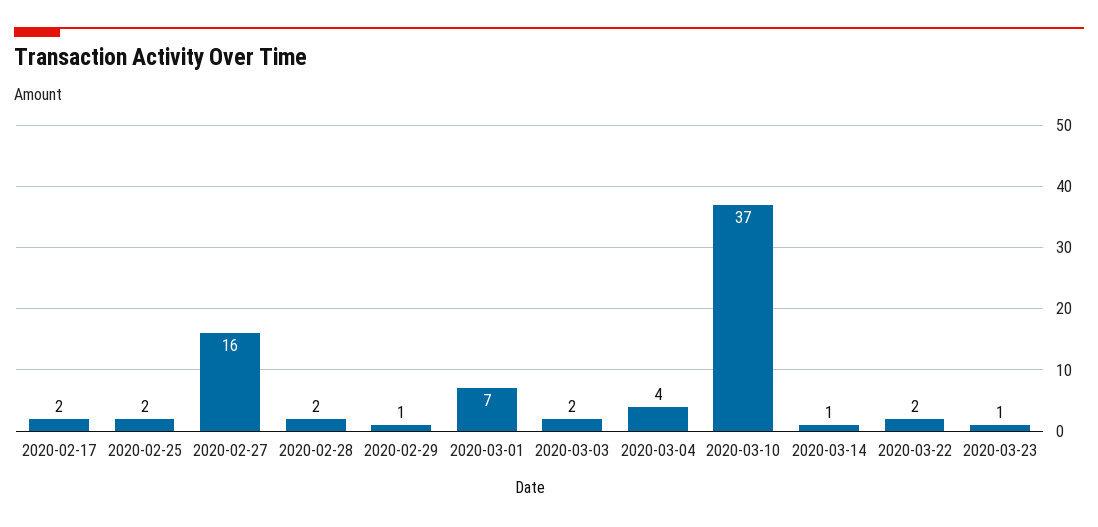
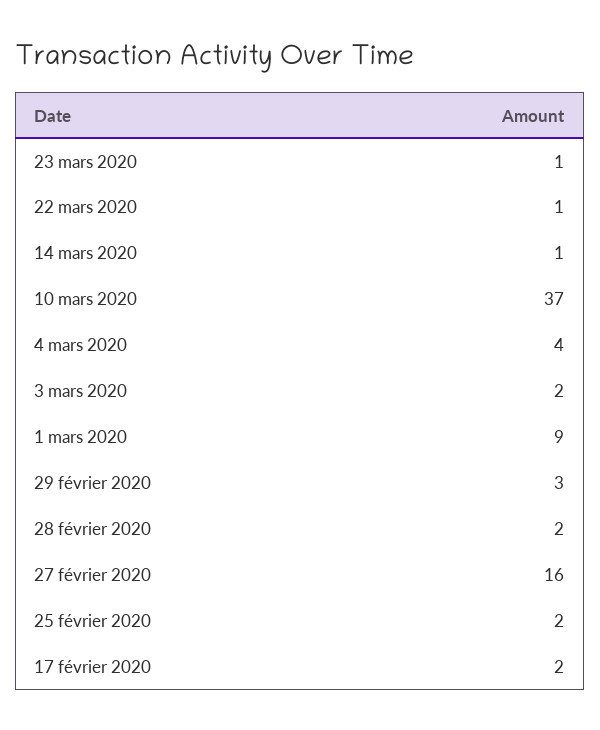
2020-02-29: 1 -> 3
2020-03-01: 7 -> 9
2020-03-22: 2 -> 1

